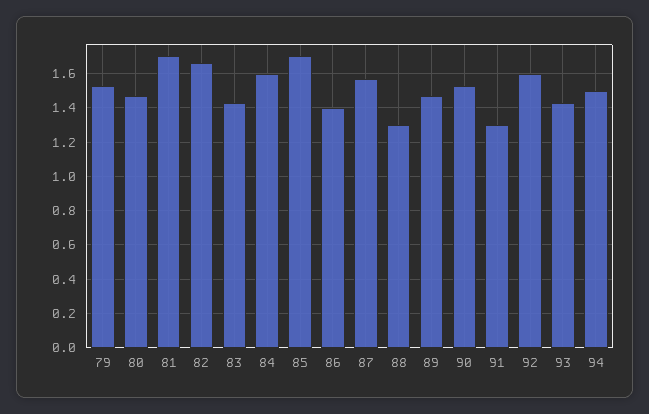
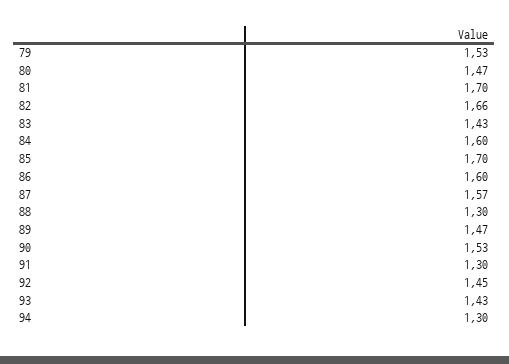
86: 1.4 -> 1.6
92: 1.6 -> 1.45
94: 1.5 -> 1.3

